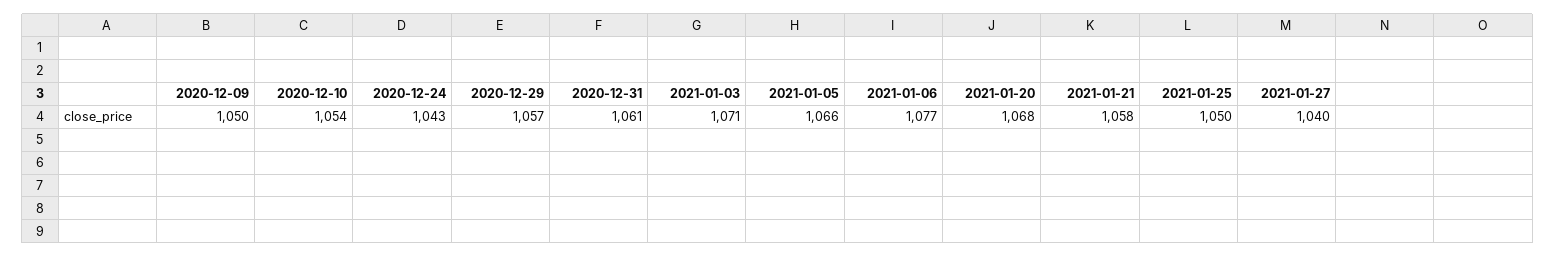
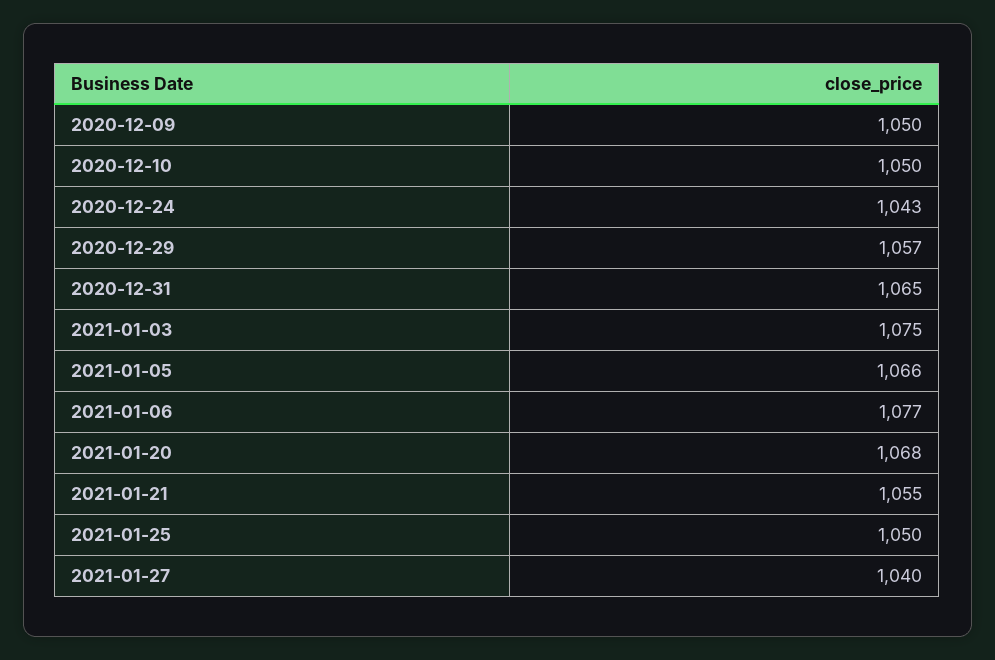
2020-12-10: 1054 -> 1050
2020-12-31: 1061 -> 1065
2021-01-03: 1071 -> 1075
2021-01-21: 1058 -> 1055

